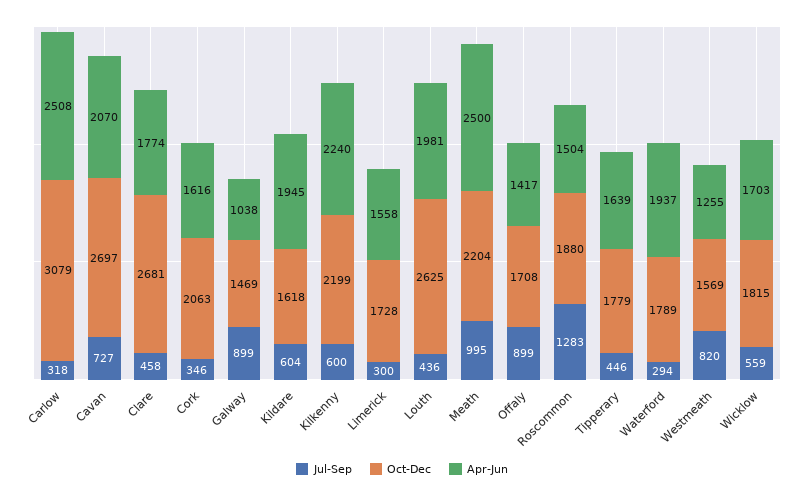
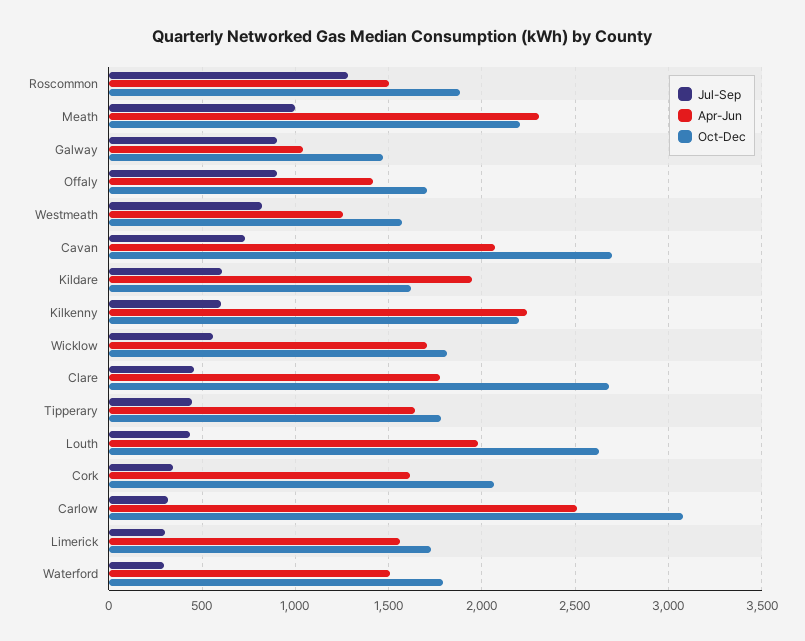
Apr-Jun, Meath: 2500 -> 2300
Apr-Jun, Waterford: 1937 -> 1500

